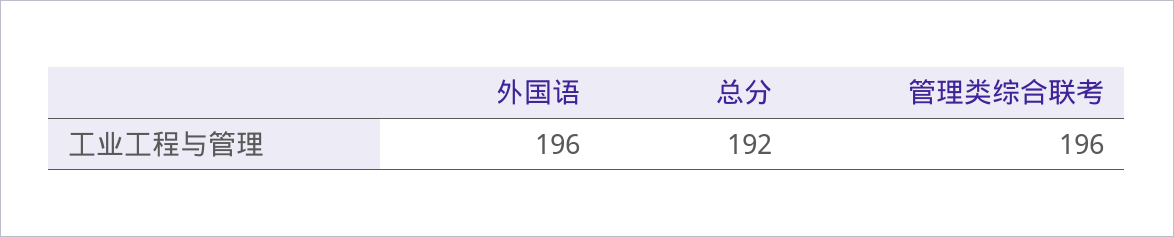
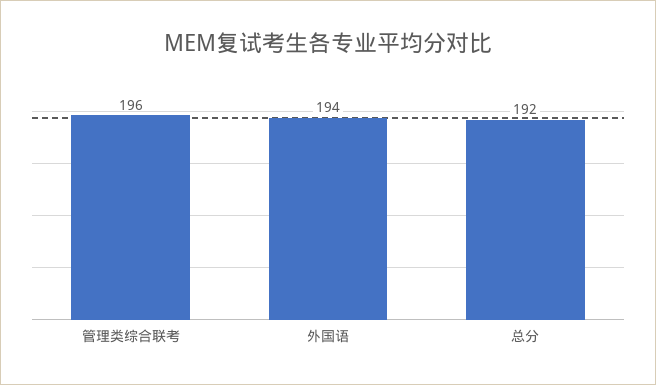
外国语: 196 -> 194

